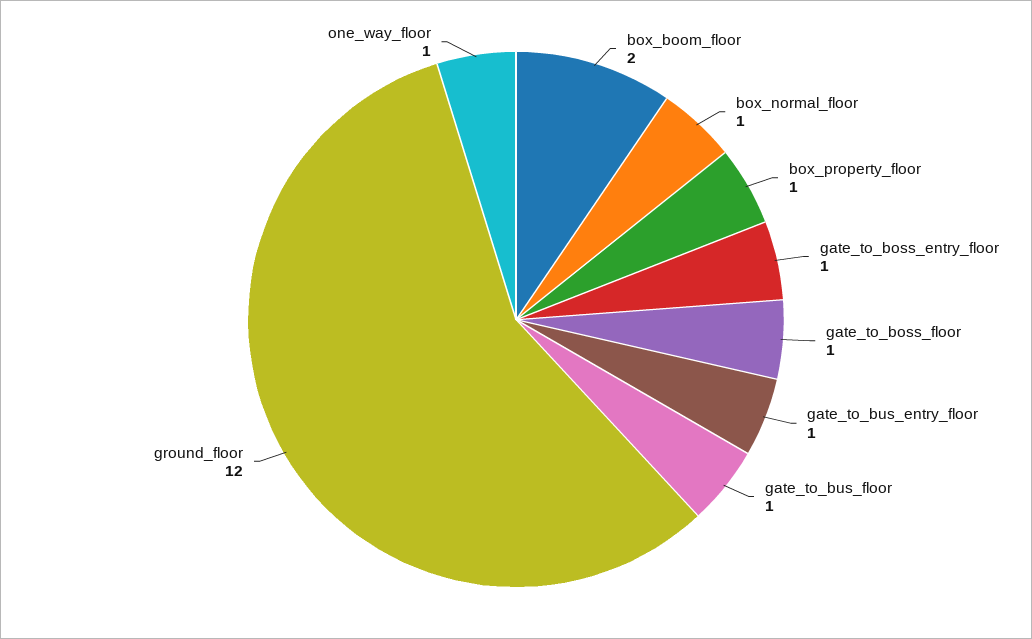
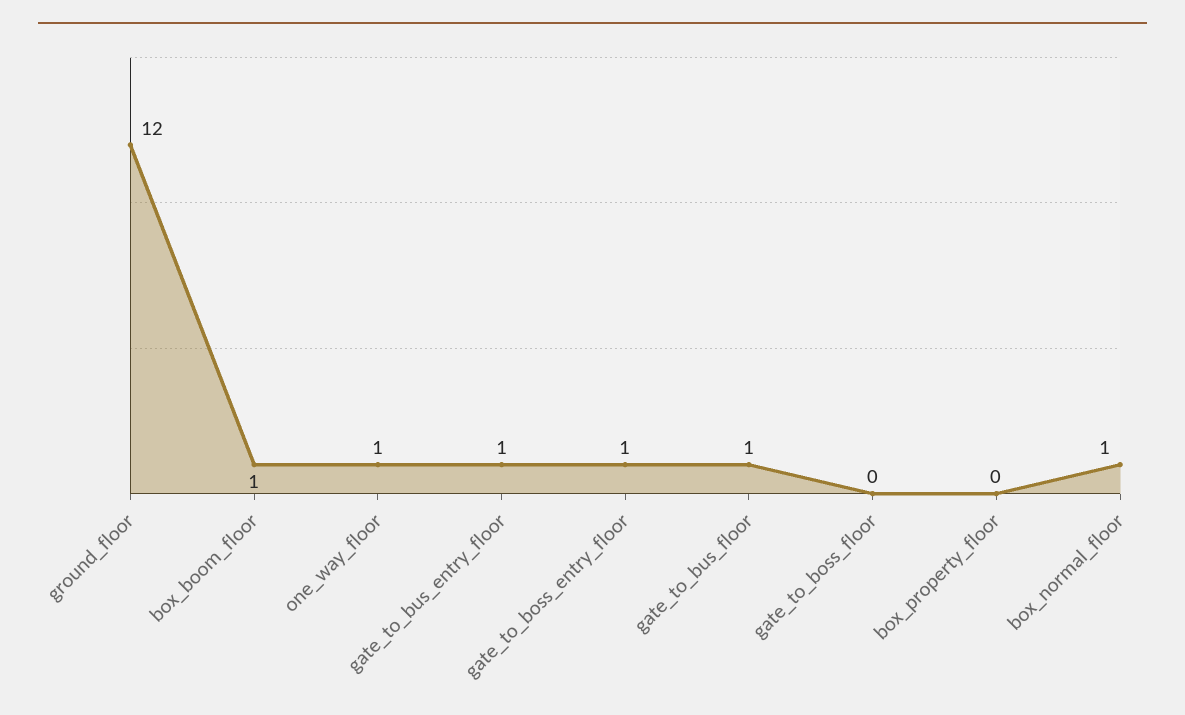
box_boom_floor: 2 -> 1
box_property_floor: 1 -> 0
gate_to_boss_floor: 1 -> 0

